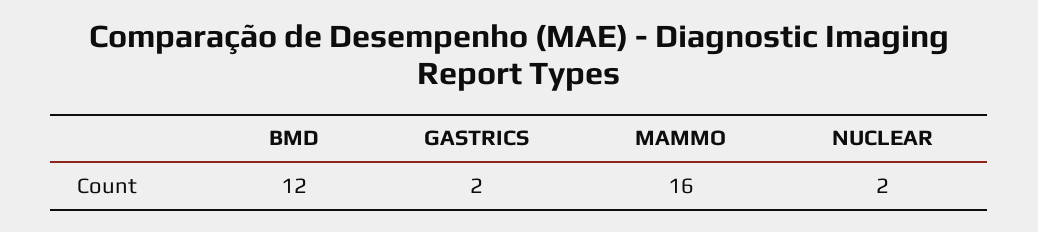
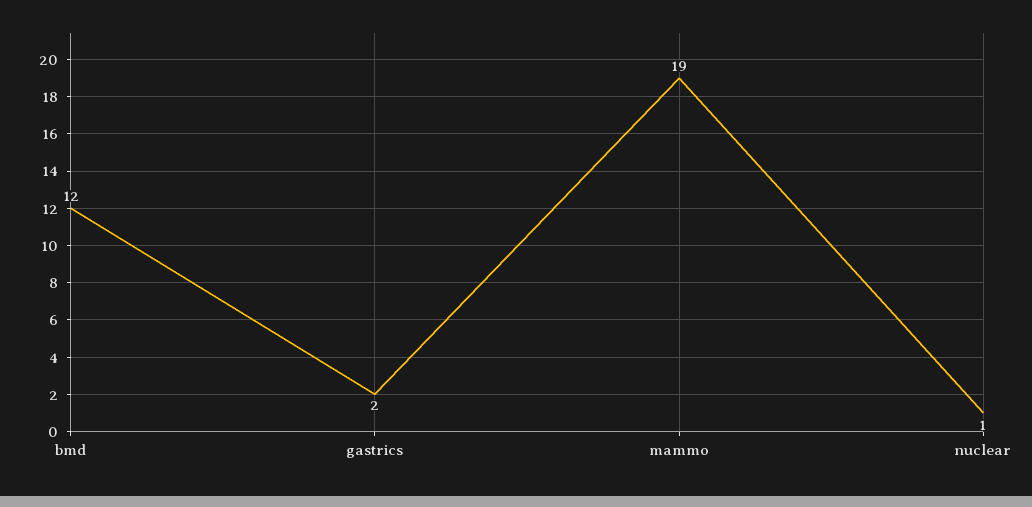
MAMMO: 16 -> 19
NUCLEAR: 2 -> 1

